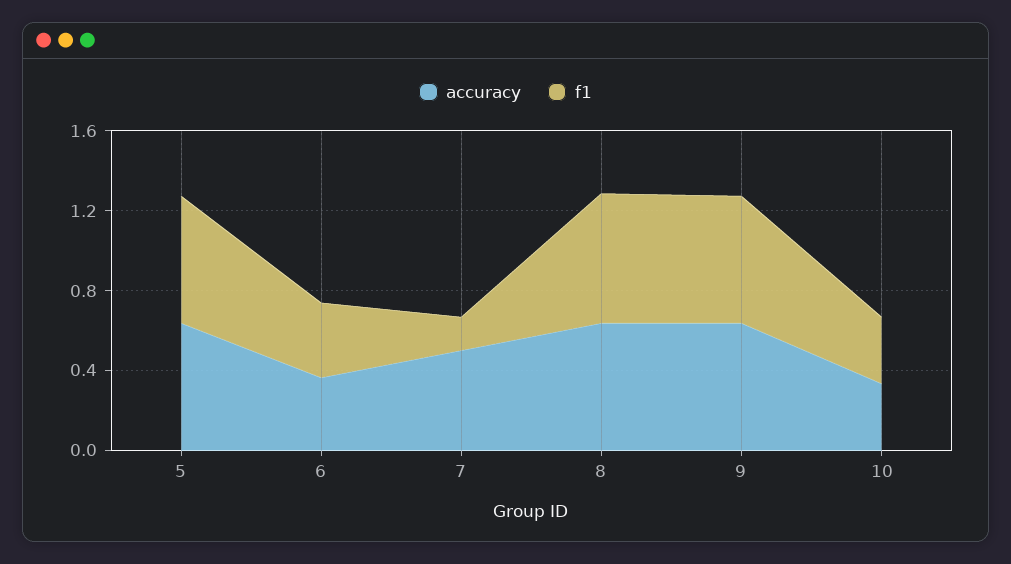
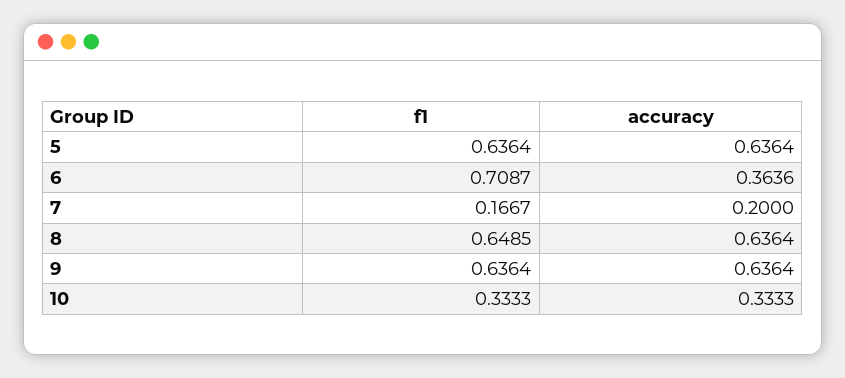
f1, 6: 0.4 -> 0.7087
accuracy, 7: 0.5 -> 0.2

